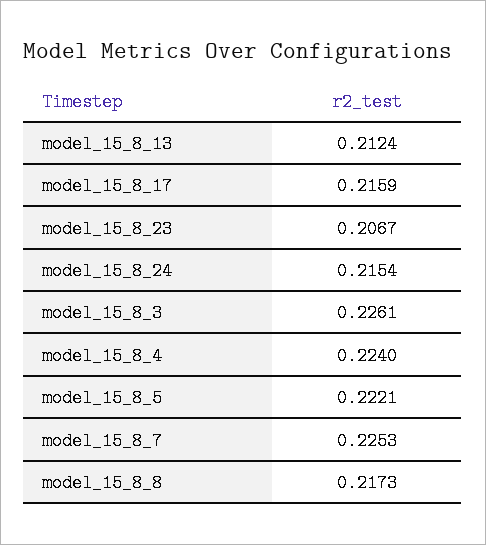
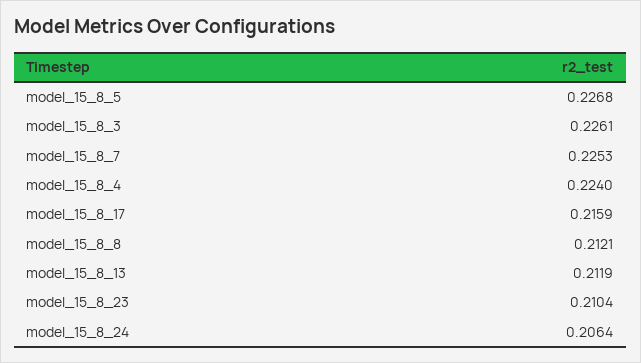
model_15_8_13: 0.2124 -> 0.2119
model_15_8_23: 0.2067 -> 0.2104
model_15_8_24: 0.2154 -> 0.2064
model_15_8_5: 0.2221 -> 0.2268
model_15_8_8: 0.2173 -> 0.2121

